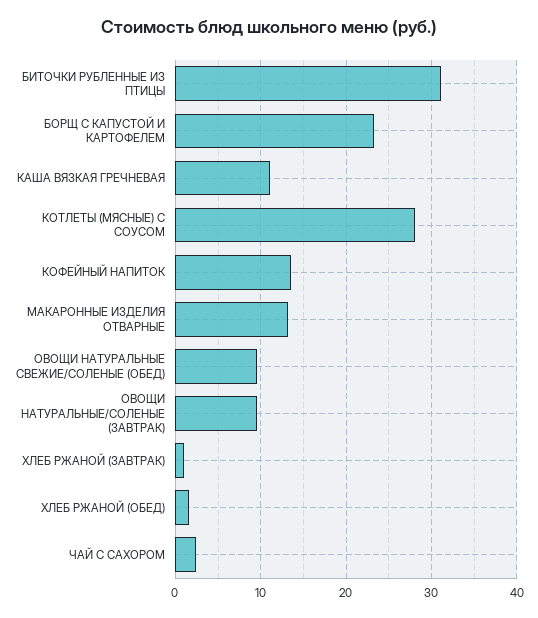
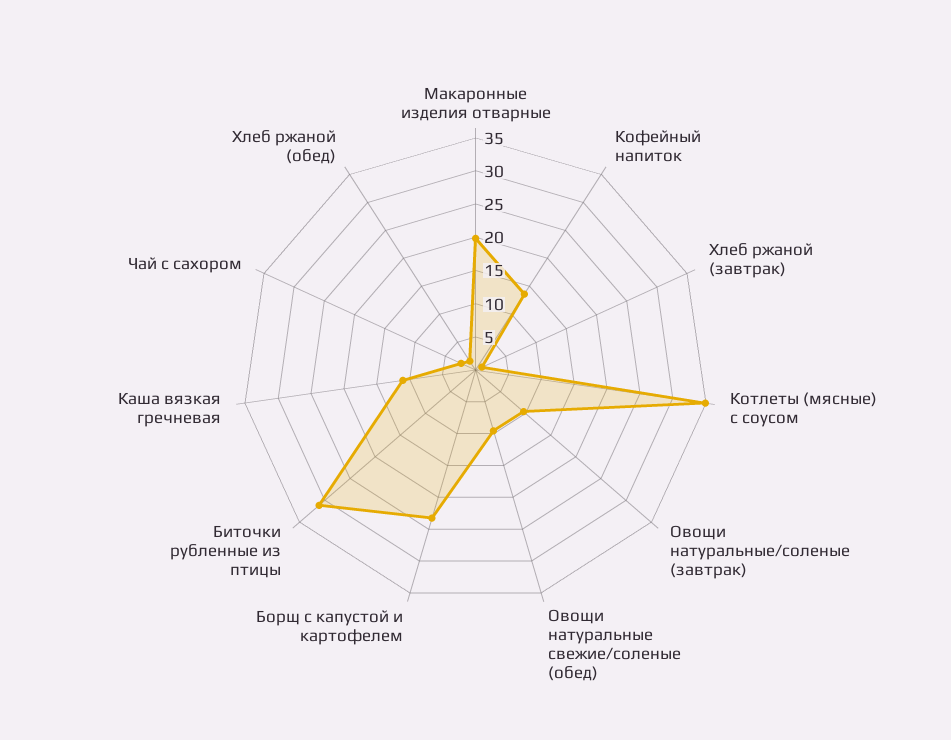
КОТЛЕТЫ (МЯСНЫЕ) С СОУСОМ: 28 -> 35
МАКАРОННЫЕ ИЗДЕЛИЯ ОТВАРНЫЕ: 13 -> 20

